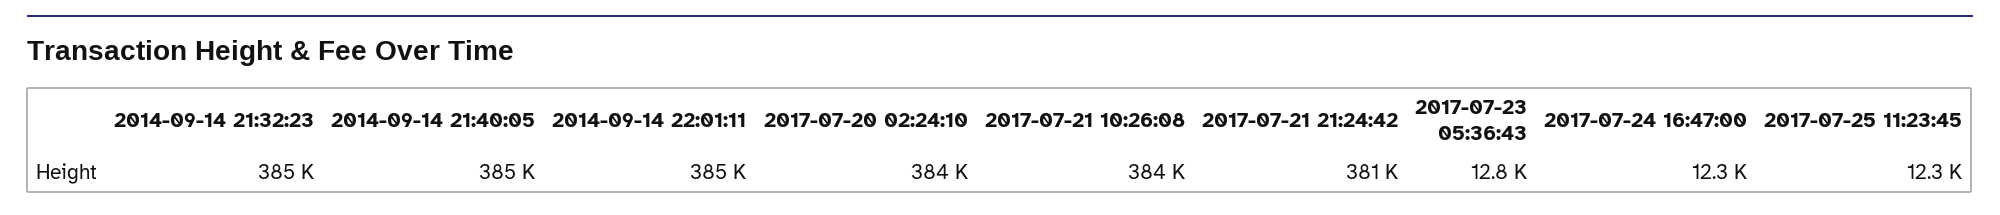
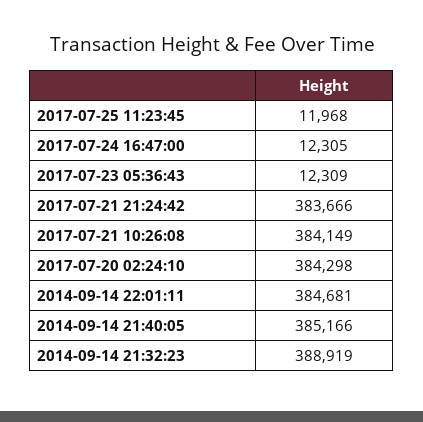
2014-09-14 21:32:23: 385000 -> 388919
2017-07-21 21:24:42: 381000 -> 383666
2017-07-23 05:36:43: 12800 -> 12309
2017-07-25 11:23:45: 12300 -> 11968

